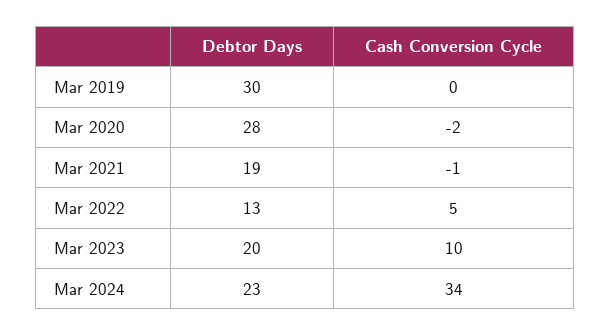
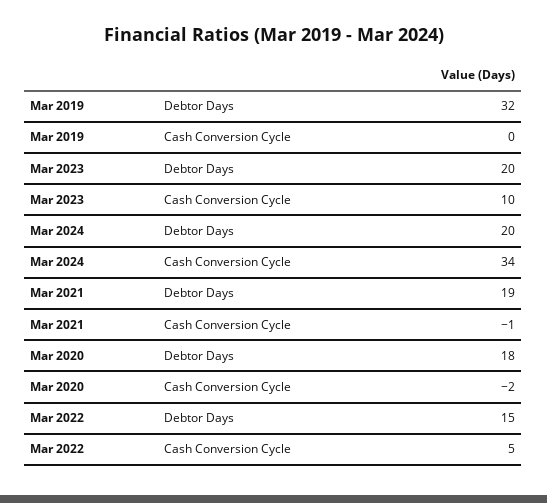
Debtor Days, Mar 2019: 30 -> 32
Debtor Days, Mar 2020: 28 -> 18
Debtor Days, Mar 2022: 13 -> 15
Debtor Days, Mar 2024: 23 -> 20

